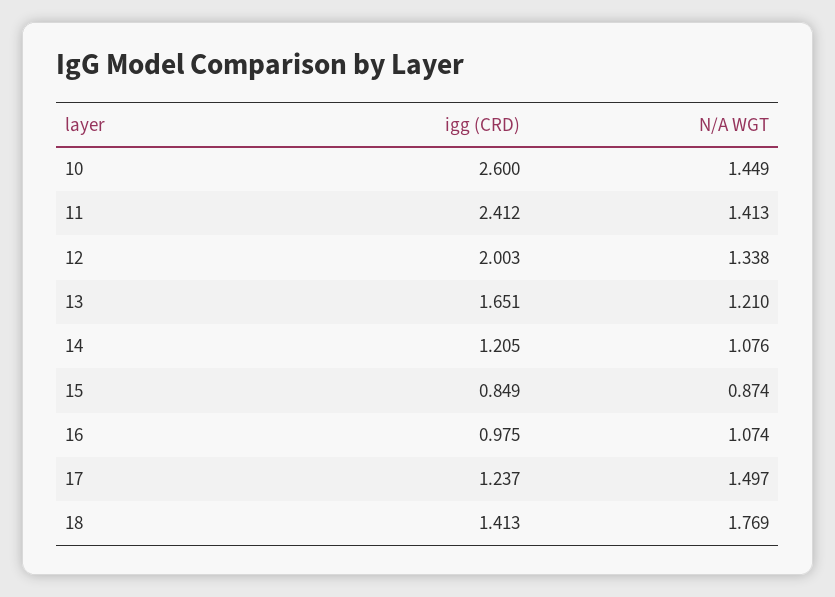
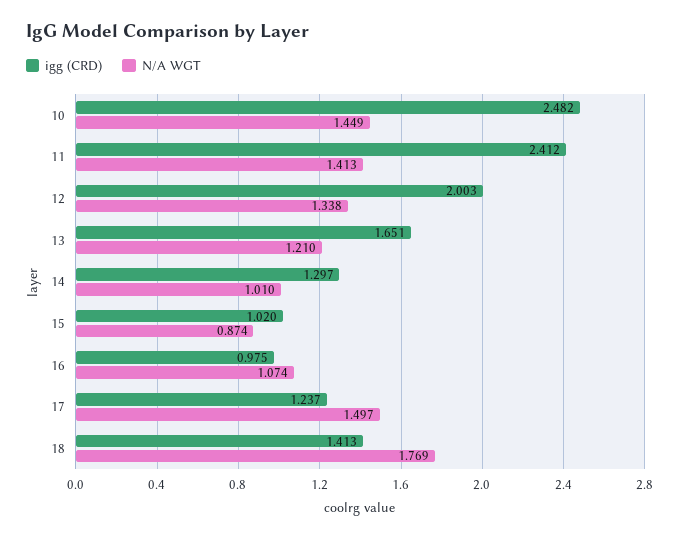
igg (CRD), 10: 2.6 -> 2.482
igg (CRD), 14: 1.205 -> 1.297
N/A WGT, 14: 1.076 -> 1.01
igg (CRD), 15: 0.849 -> 1.02

